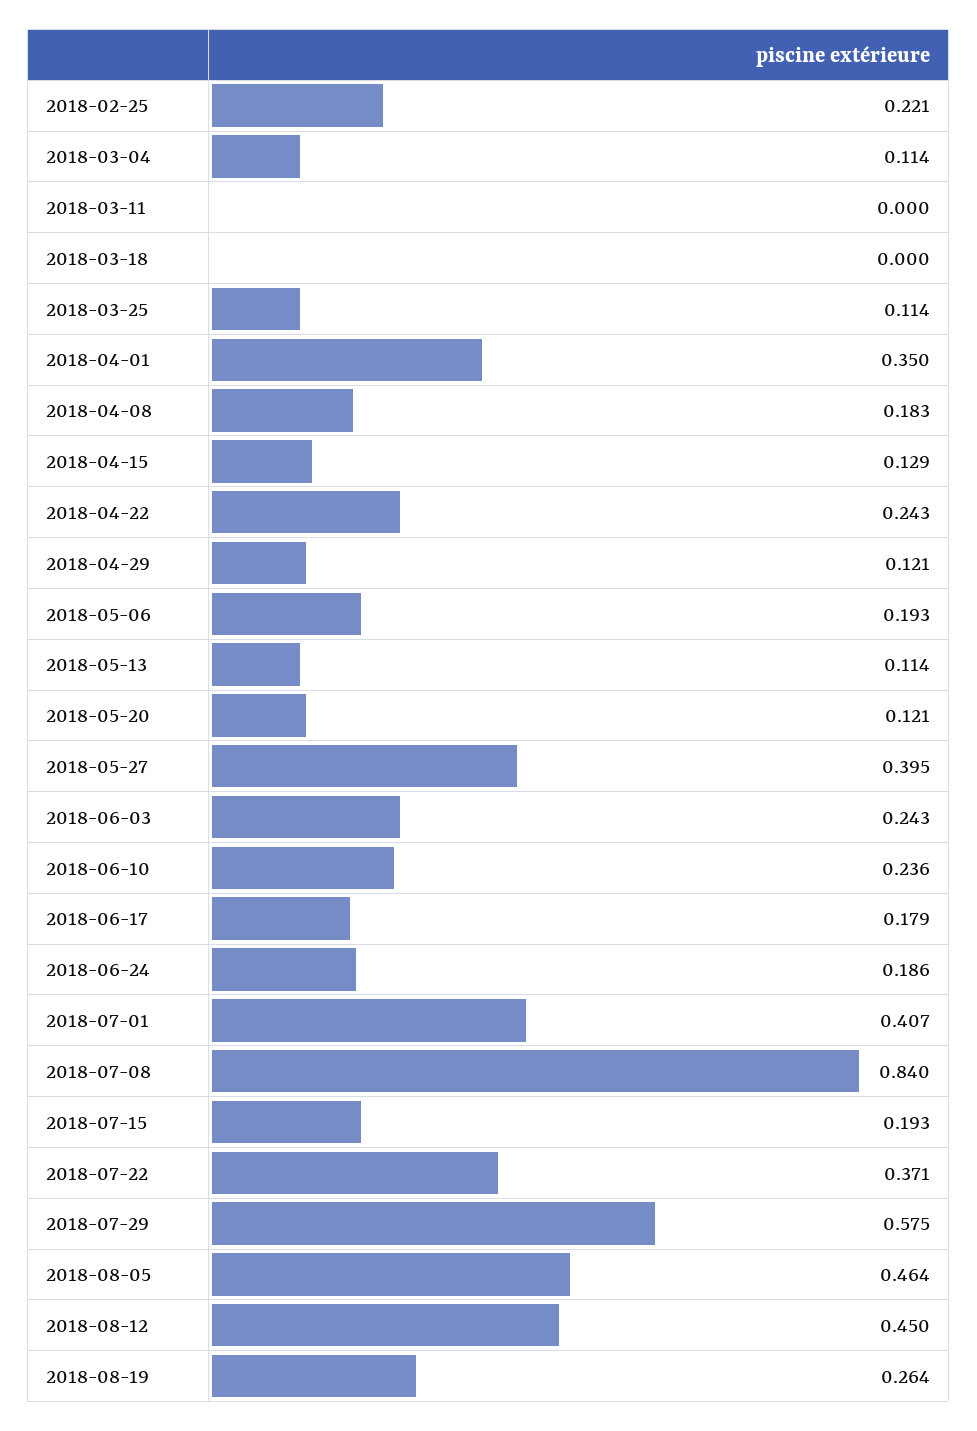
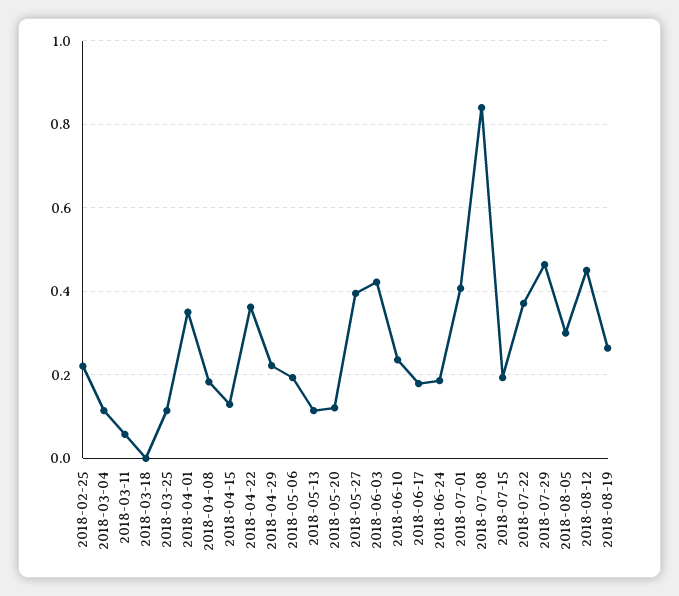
2018-03-11: 0 -> 0.06
2018-04-22: 0.243 -> 0.36
2018-04-29: 0.121 -> 0.22
2018-06-03: 0.243 -> 0.42
2018-07-29: 0.575 -> 0.46
2018-08-05: 0.464 -> 0.3

